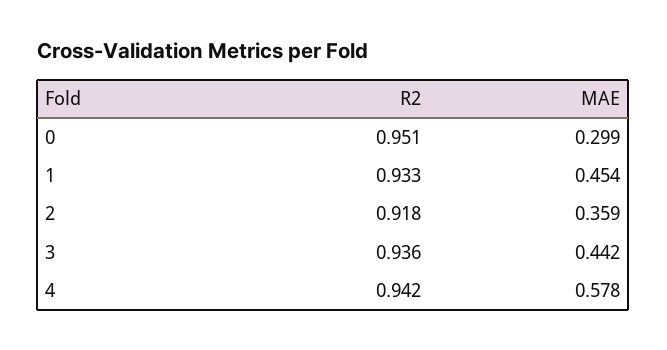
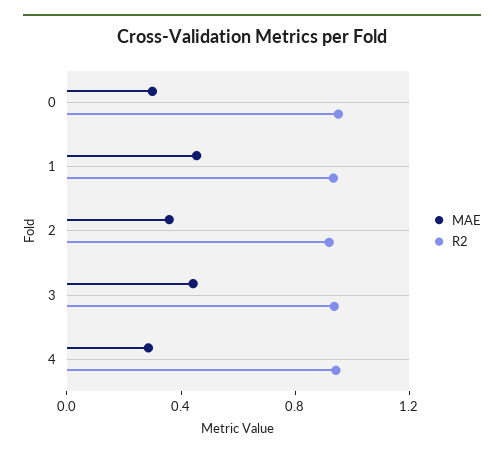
MAE, 4: 0.578 -> 0.3

